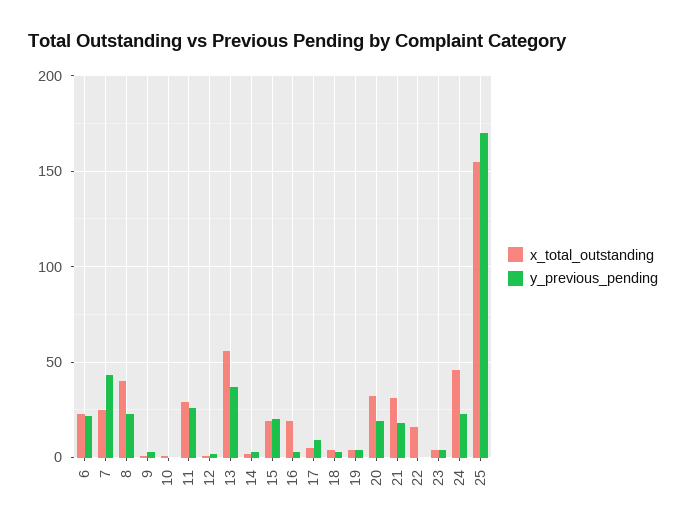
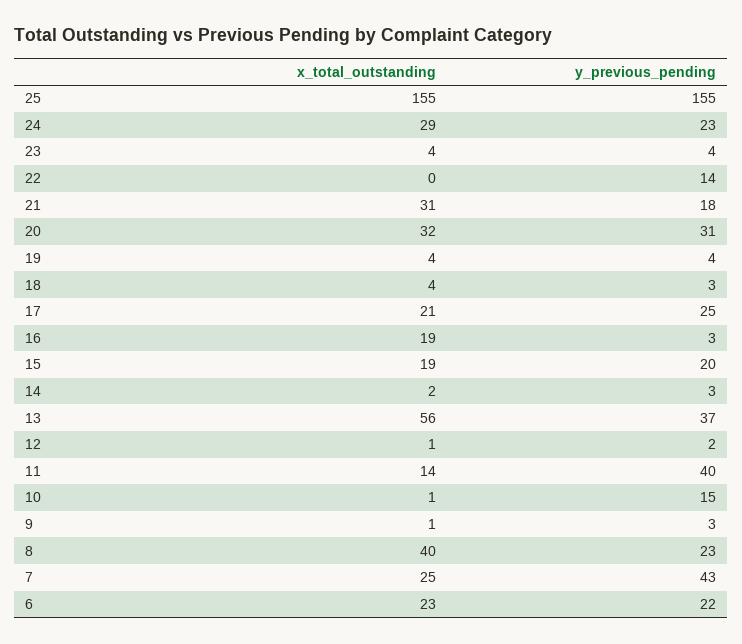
y_previous_pending, 10: 0 -> 15
x_total_outstanding, 11: 30 -> 14
y_previous_pending, 11: 25 -> 40
x_total_outstanding, 17: 5 -> 21
y_previous_pending, 17: 10 -> 25
y_previous_pending, 20: 20 -> 31
x_total_outstanding, 22: 15 -> 0
y_previous_pending, 22: 0 -> 14
x_total_outstanding, 24: 45 -> 29
y_previous_pending, 25: 170 -> 155

